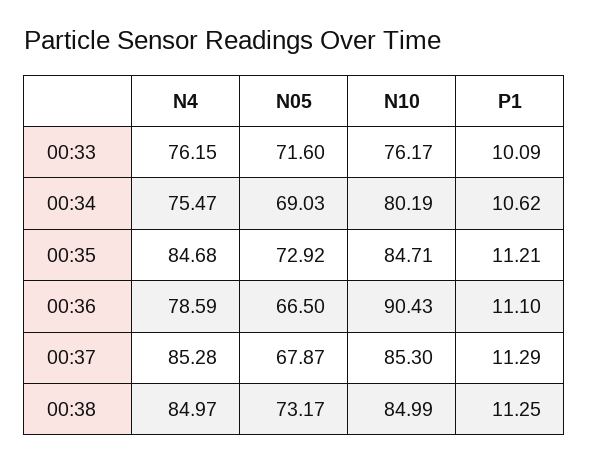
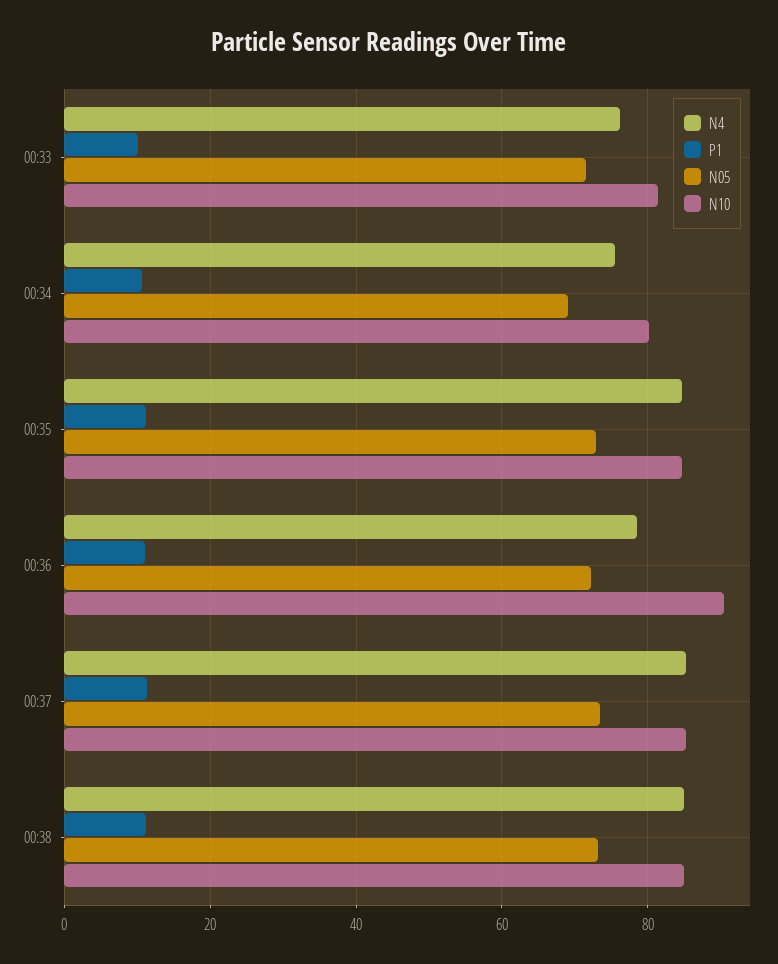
N10, 00:33: 76.17 -> 82
N05, 00:36: 66.5 -> 72
N05, 00:37: 67.87 -> 74

